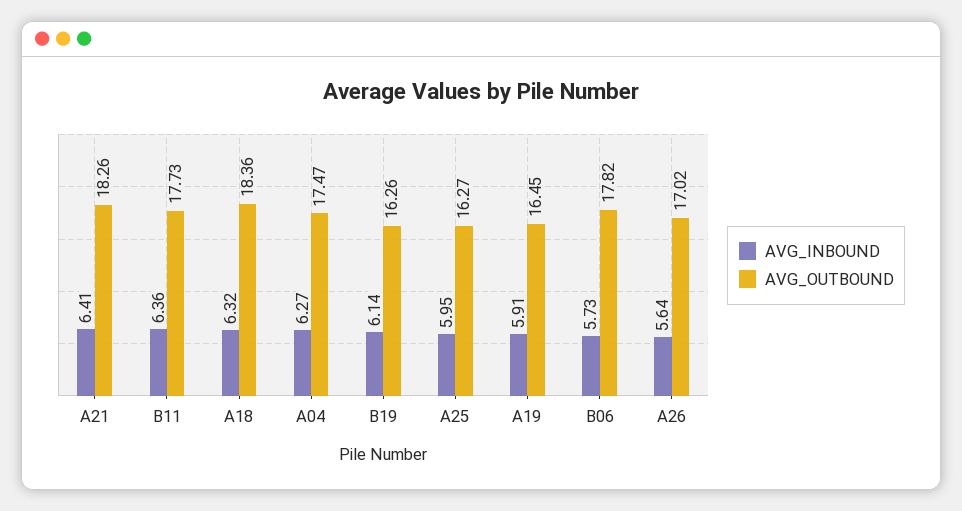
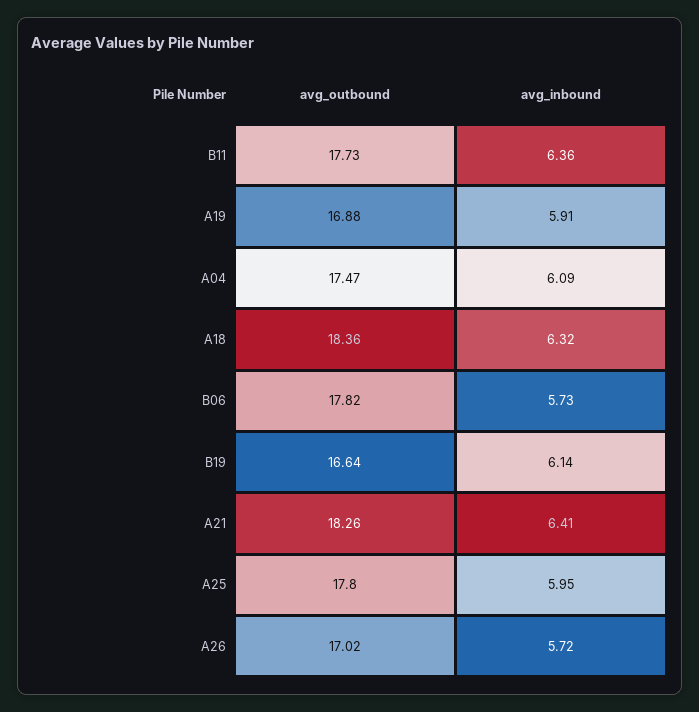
AVG_INBOUND, A04: 6.27 -> 6.09
AVG_OUTBOUND, B19: 16.26 -> 16.64
AVG_OUTBOUND, A25: 16.27 -> 17.8
AVG_OUTBOUND, A19: 16.45 -> 16.88
AVG_INBOUND, A26: 5.64 -> 5.72

